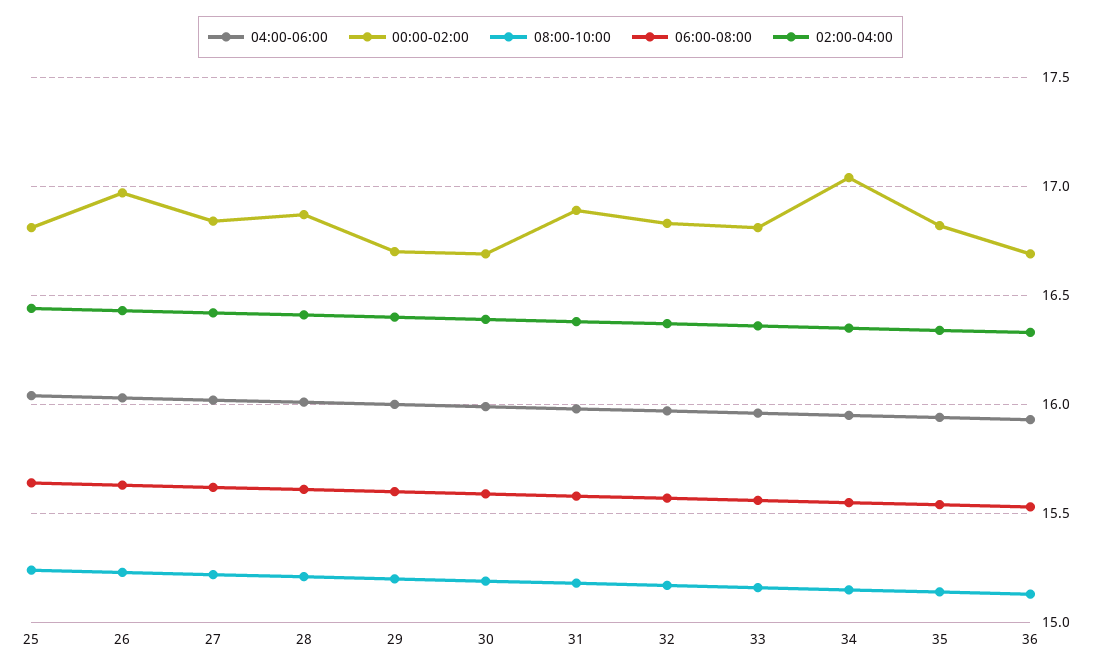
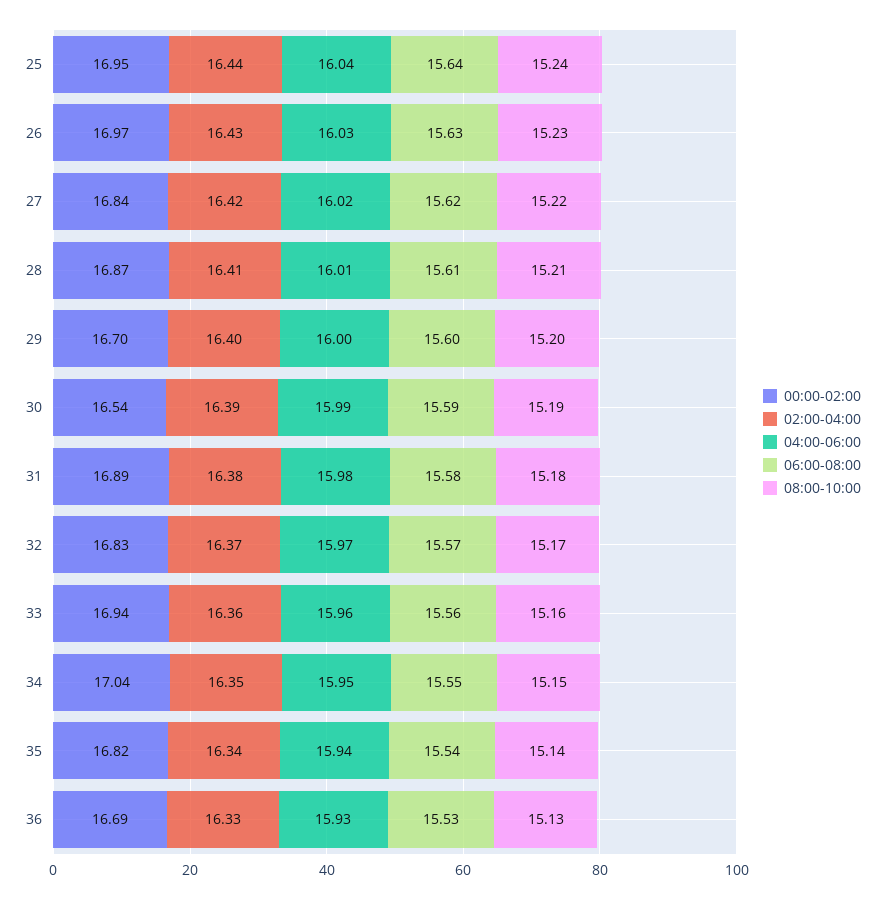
00:00-02:00, 25: 16.8 -> 16.95
00:00-02:00, 30: 16.7 -> 16.54
00:00-02:00, 33: 16.8 -> 16.94

